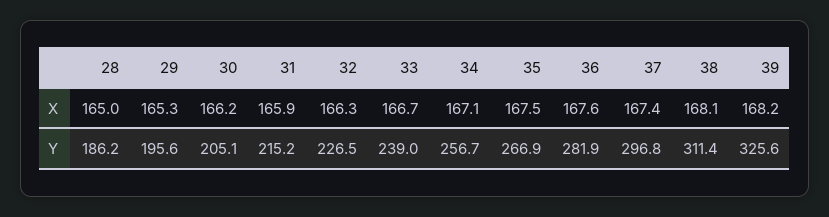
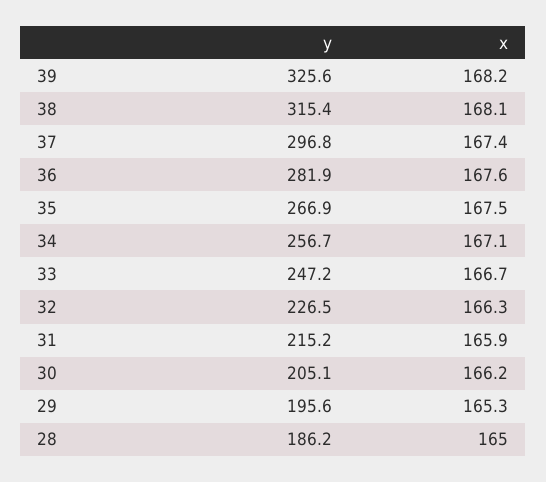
33, Y: 239 -> 247.2
38, Y: 311.4 -> 315.4

